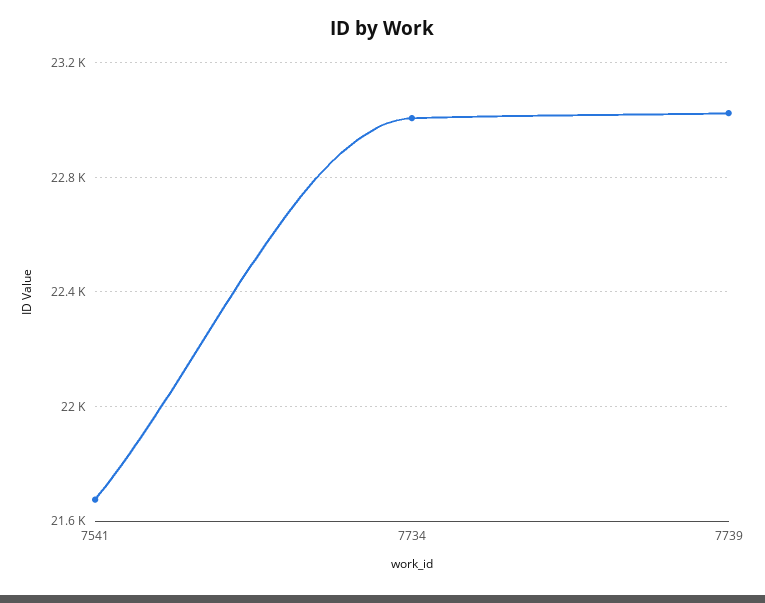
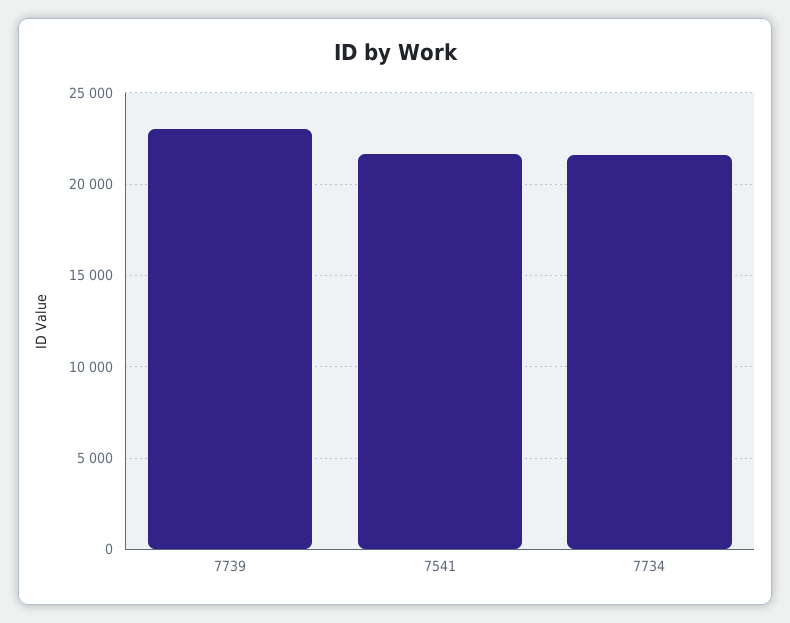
7734: 23000 -> 21500

